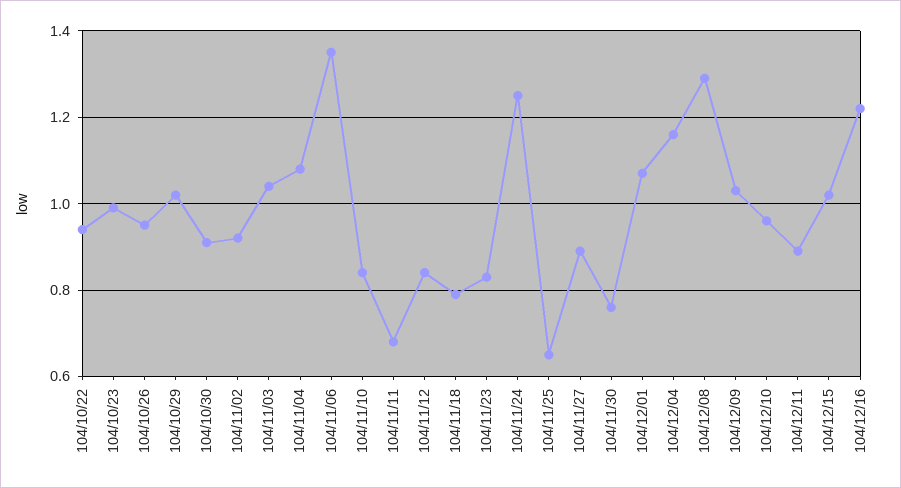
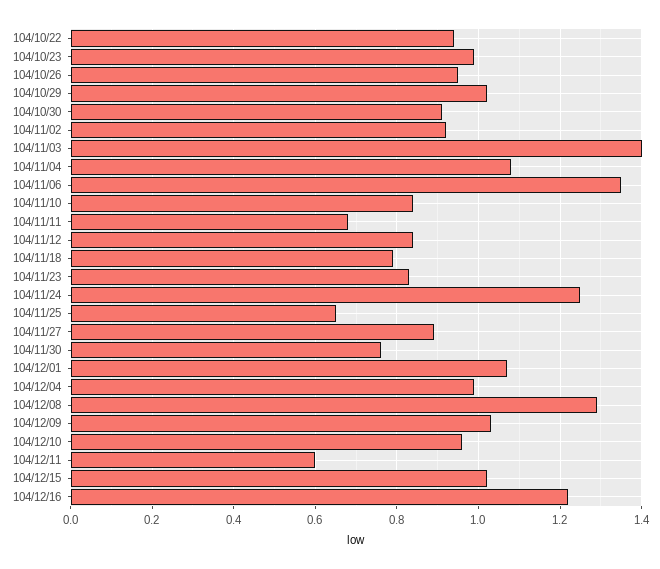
104/11/03: 1.05 -> 1.4
104/12/04: 1.15 -> 1
104/12/11: 0.9 -> 0.6

